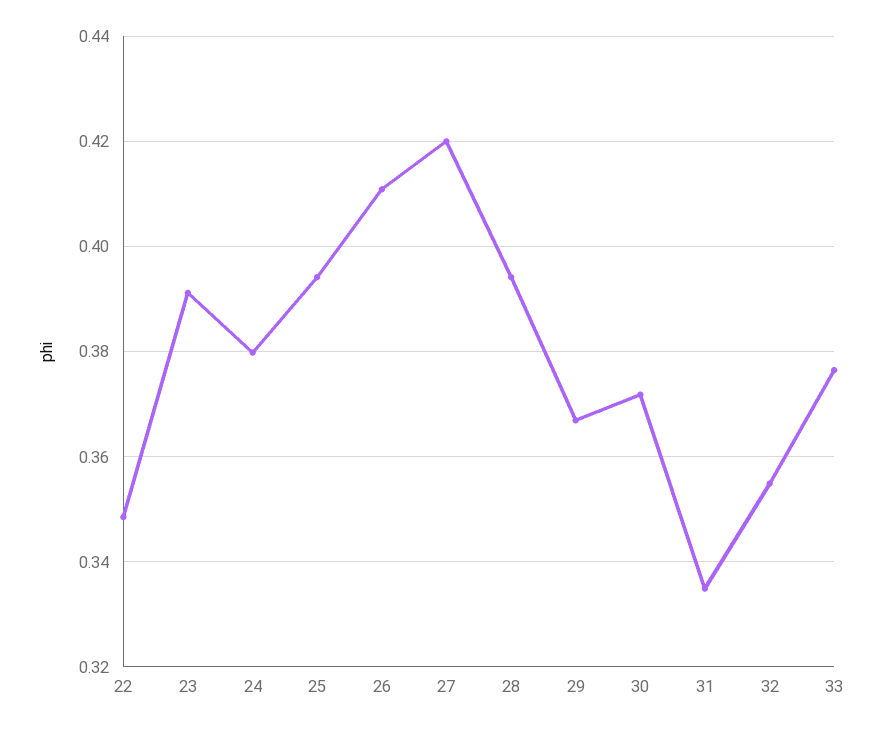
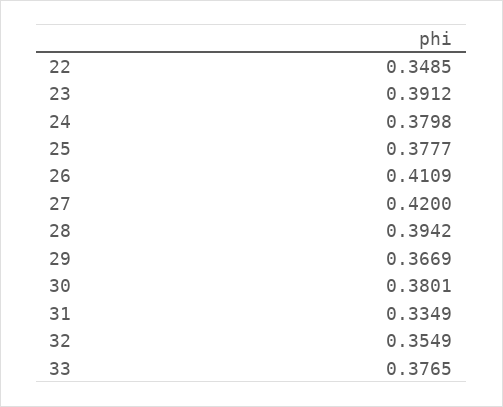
25: 0.394 -> 0.3777
30: 0.372 -> 0.3801

